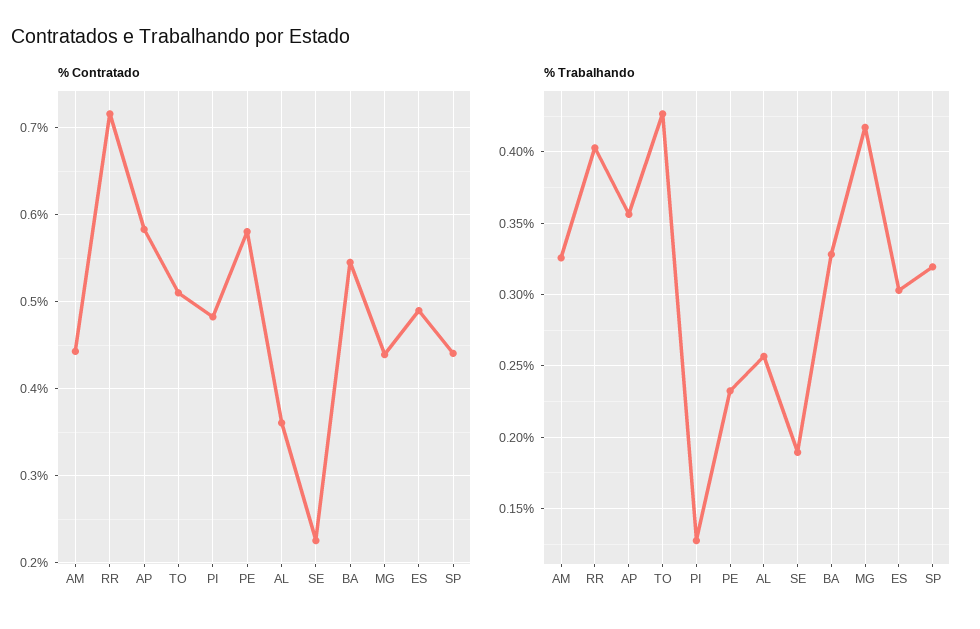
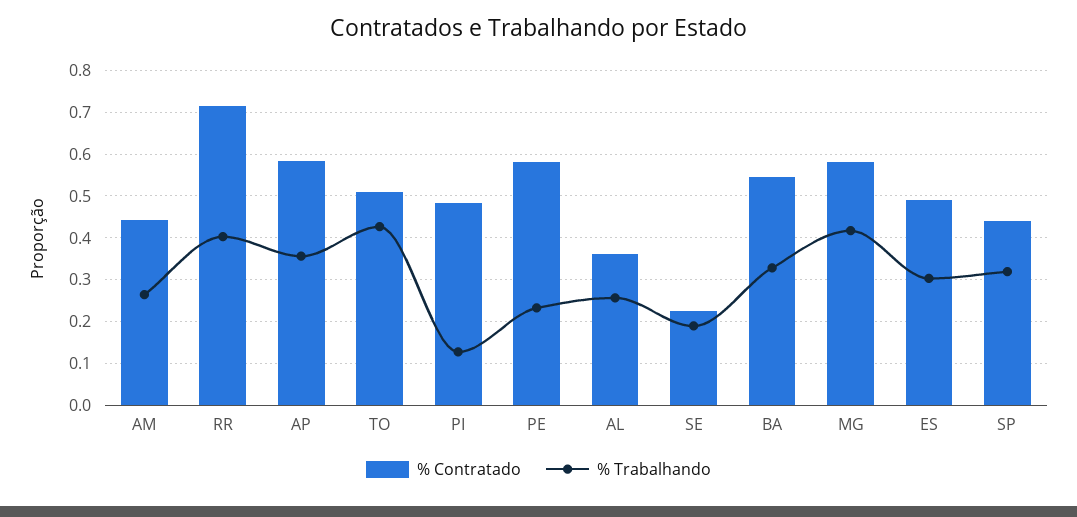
% Contratado, MG: 0.44 -> 0.58
% Trabalhando, AM: 0.325 -> 0.26

